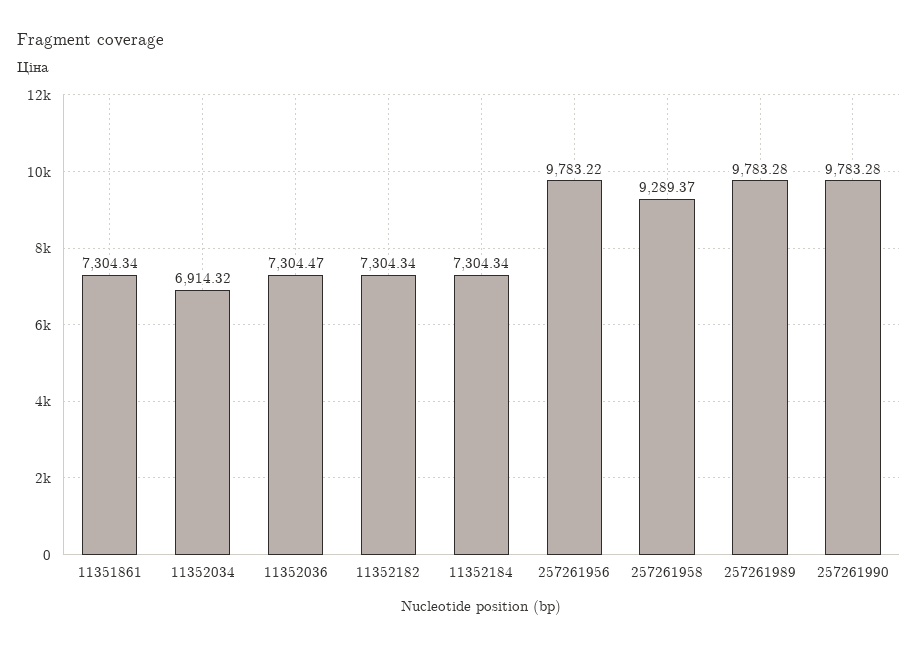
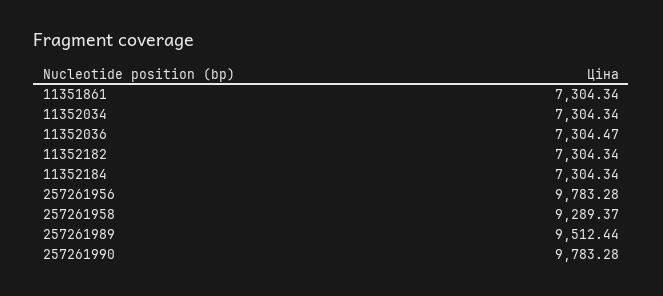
11352034: 6914.32 -> 7304.34
257261956: 9783.22 -> 9783.28
257261989: 9783.28 -> 9512.44

